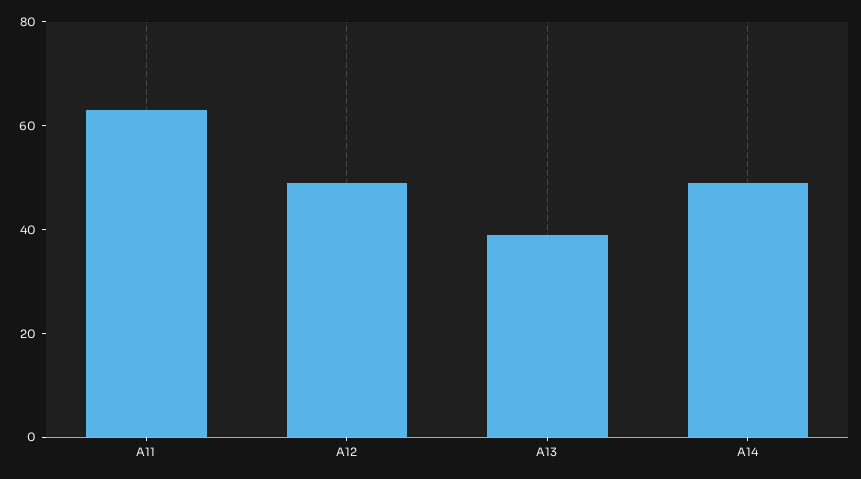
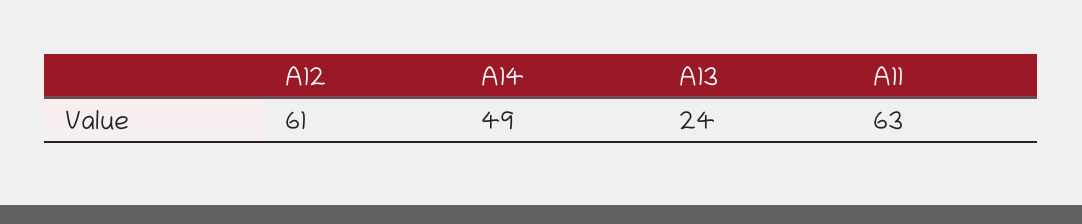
A12: 50 -> 61
A13: 40 -> 24

